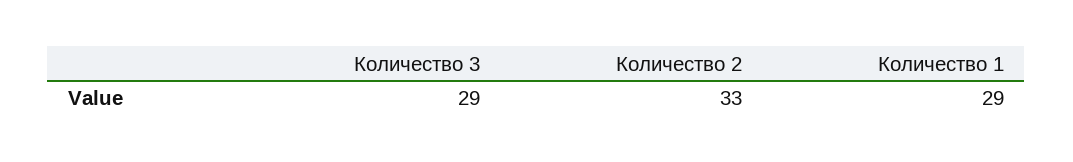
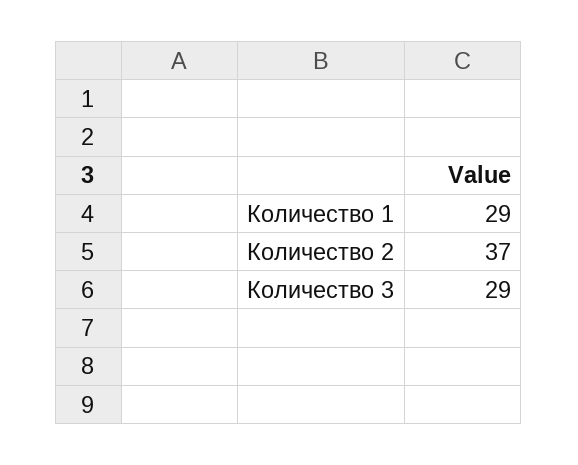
Количество 2: 33 -> 37

